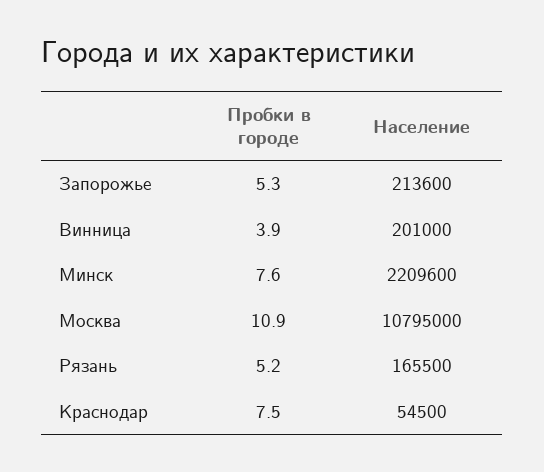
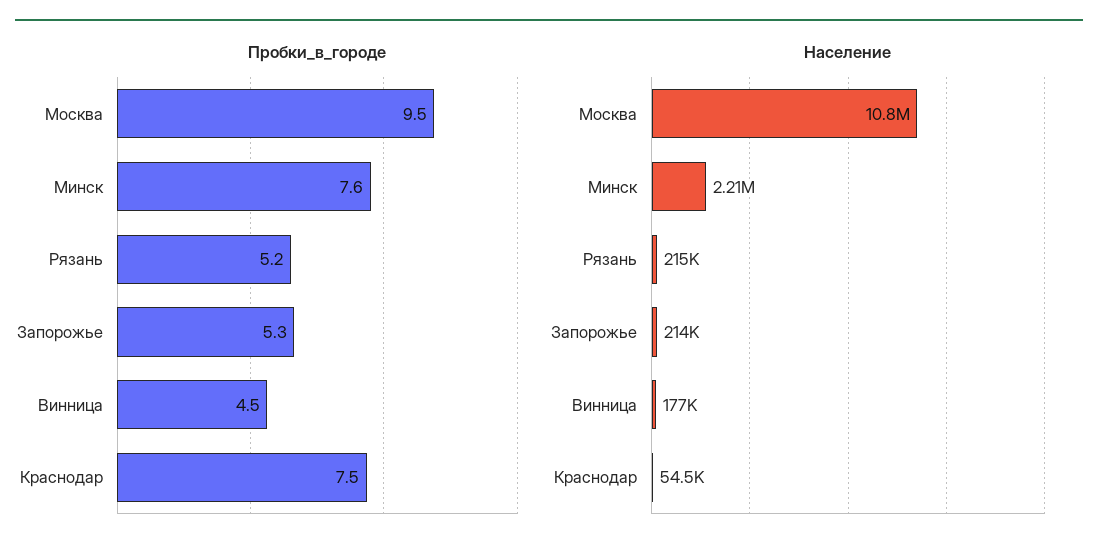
Пробки в городе, Винница: 3.9 -> 4.5
Население, Винница: 201000 -> 177000
Пробки в городе, Москва: 10.9 -> 9.5
Население, Рязань: 165500 -> 215000

